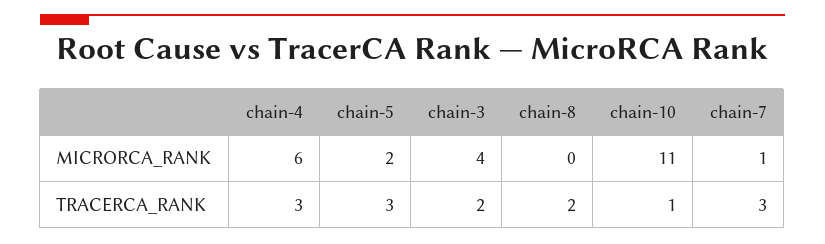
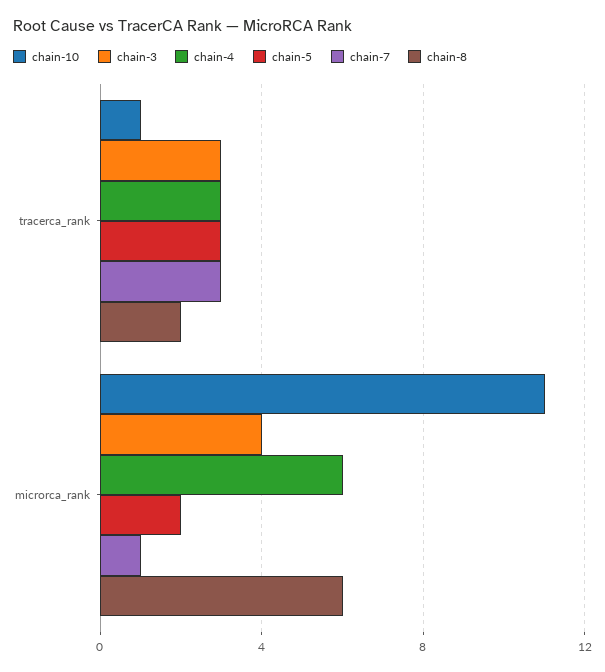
chain-8, MICRORCA_RANK: 0 -> 6
chain-3, TRACERCA_RANK: 2 -> 3

